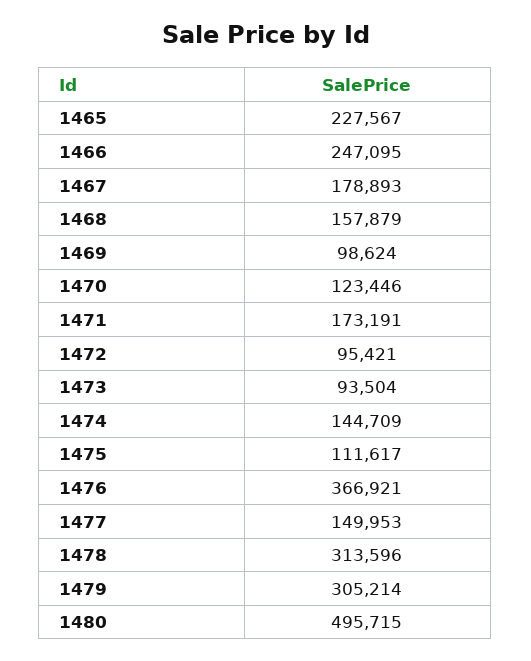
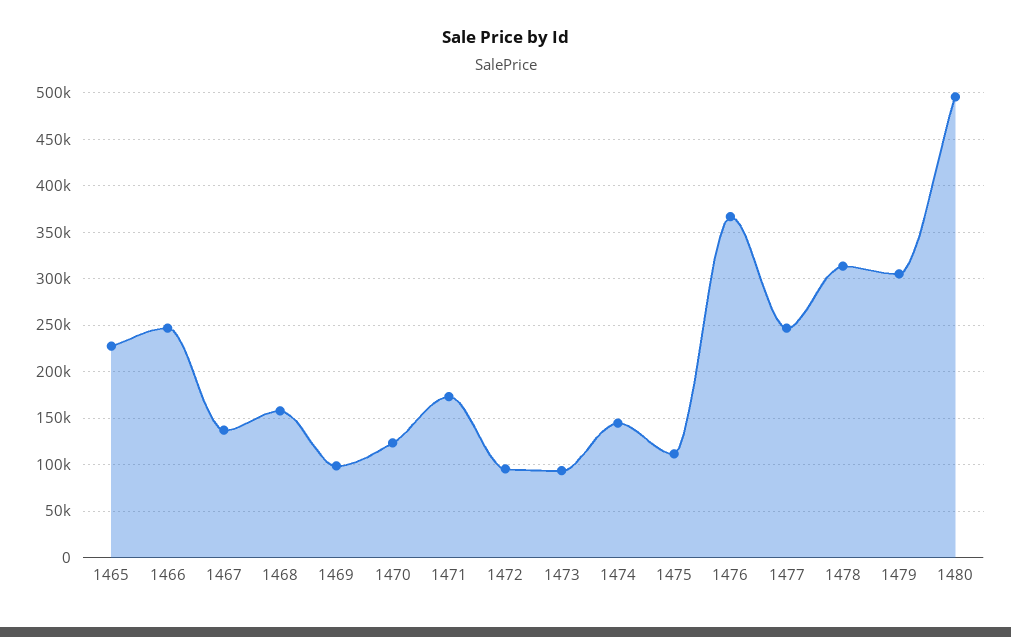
1467: 178893 -> 140000
1477: 149953 -> 250000

